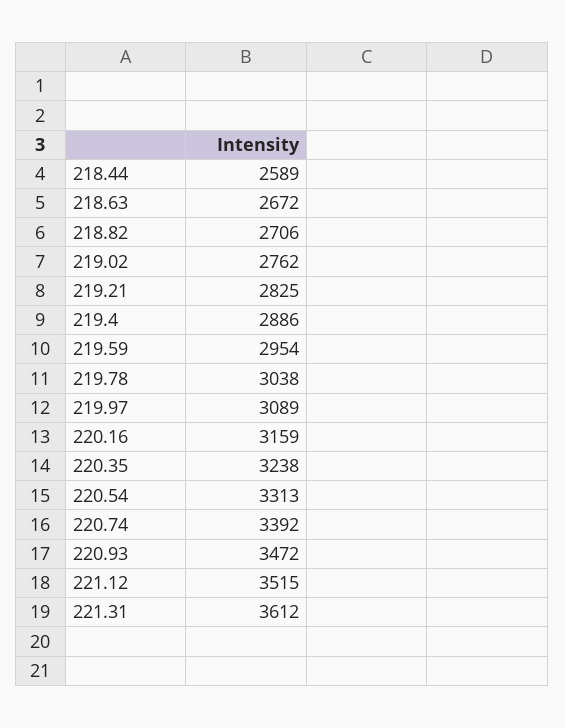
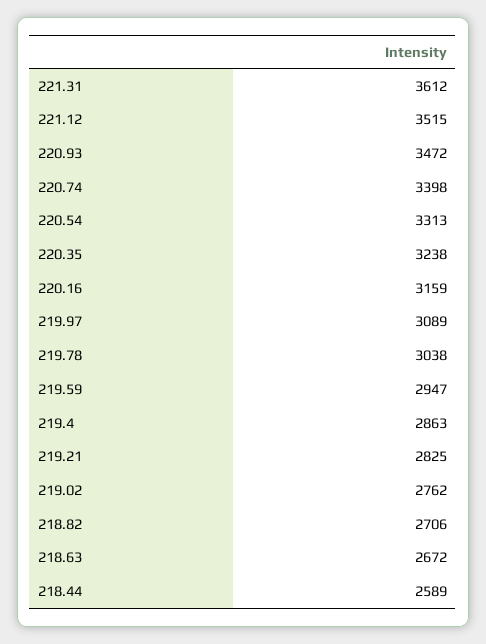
219.4: 2886 -> 2863
219.59: 2954 -> 2947
220.74: 3392 -> 3398

